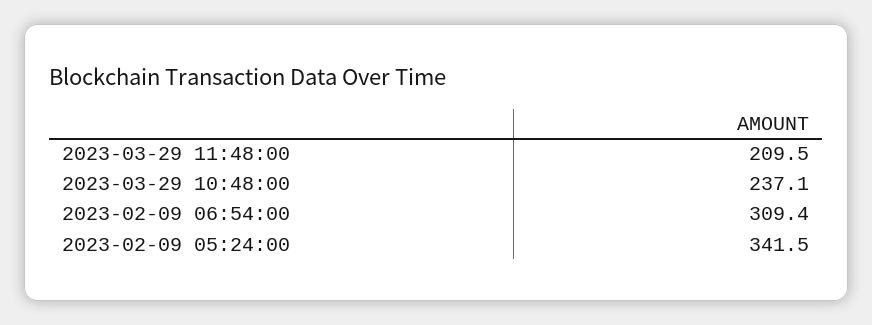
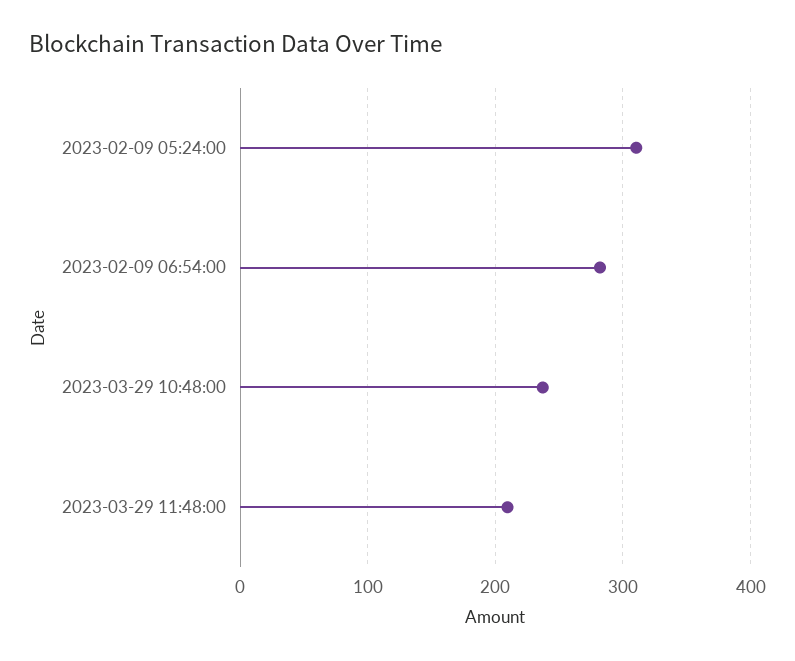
2023-02-09 06:54:00: 309.4 -> 280
2023-02-09 05:24:00: 341.5 -> 310

